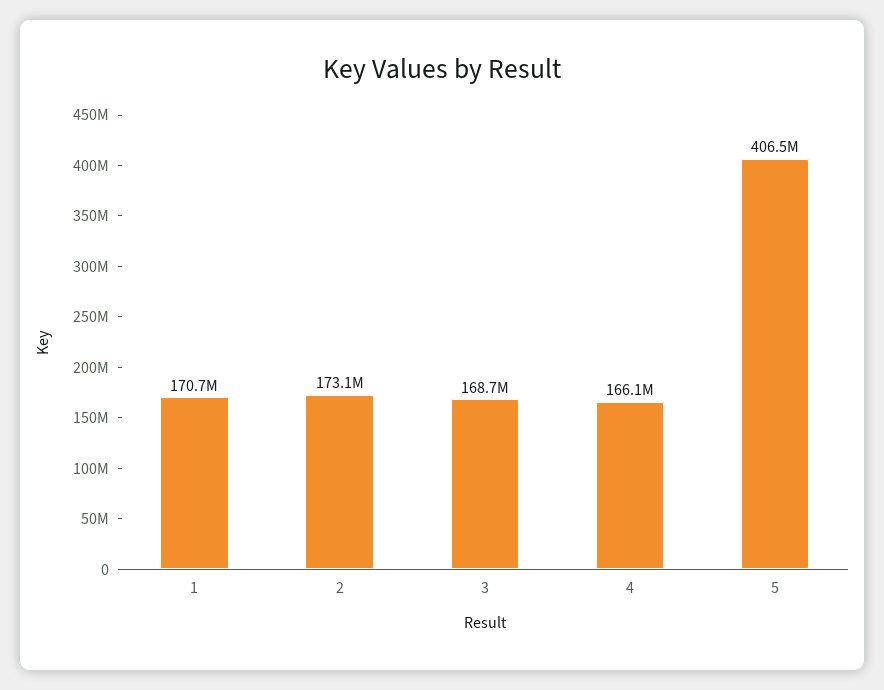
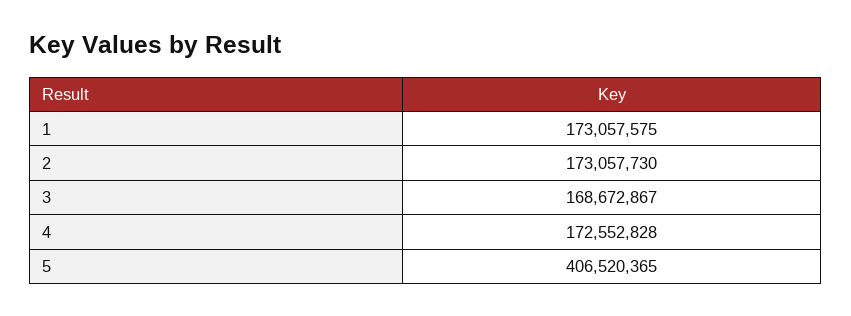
1: 170700000 -> 173057575
4: 166100000 -> 172552828

